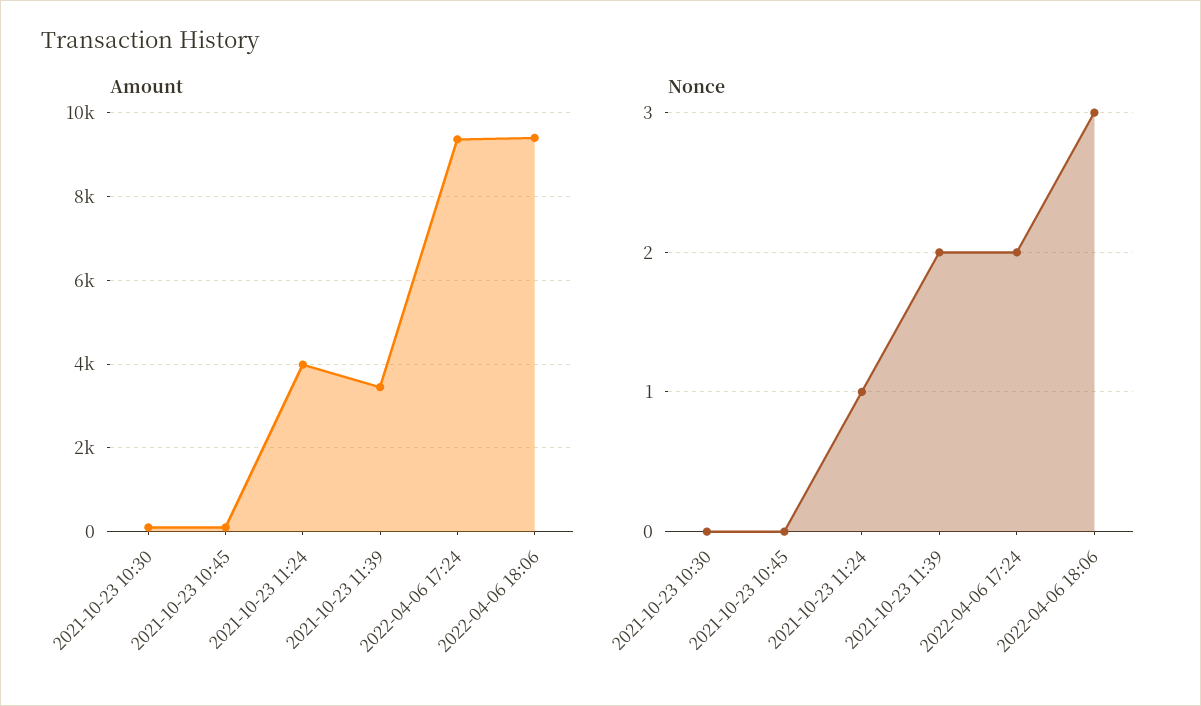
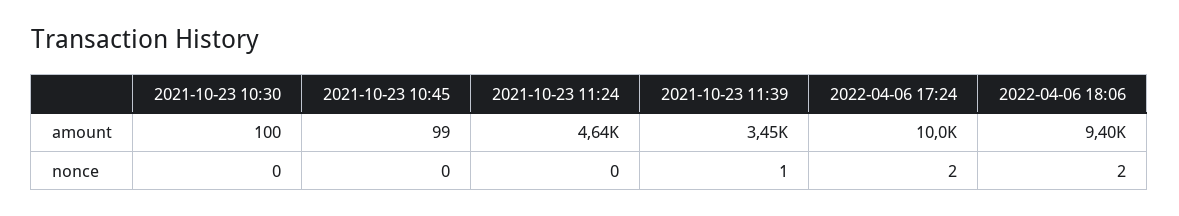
Amount, 2021-10-23 11:24: 4000 -> 4640
Amount, 2022-04-06 17:24: 9400 -> 10000
Nonce, 2021-10-23 11:24: 1 -> 0
Nonce, 2021-10-23 11:39: 2 -> 1
Nonce, 2022-04-06 18:06: 3 -> 2

